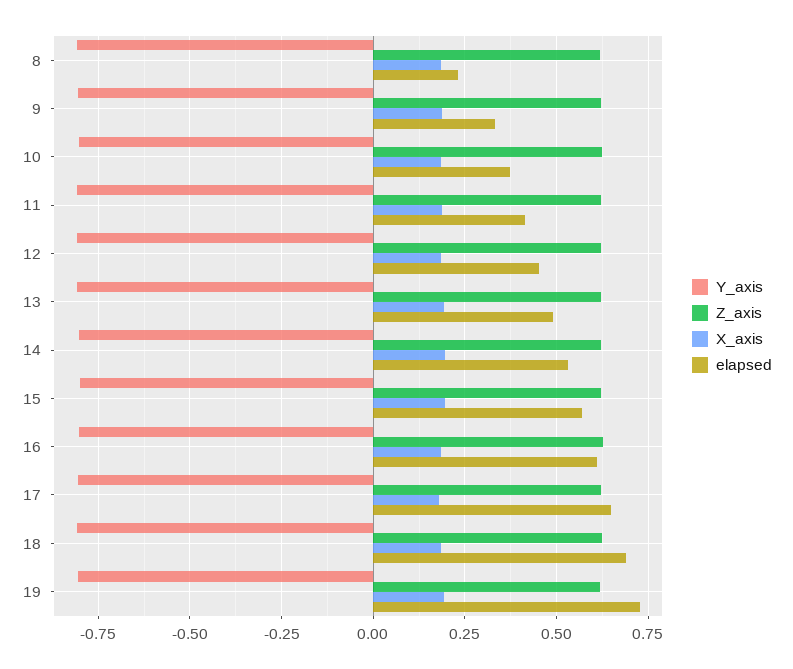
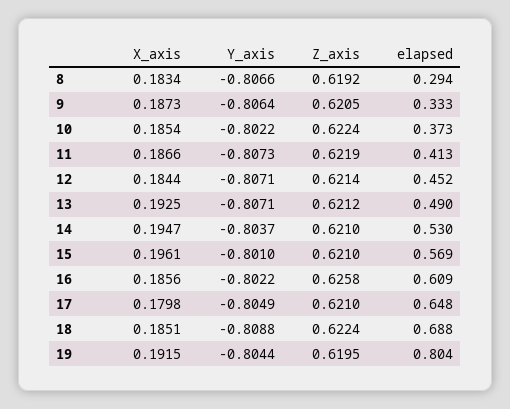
elapsed, 8: 0.225 -> 0.294
elapsed, 19: 0.725 -> 0.804

